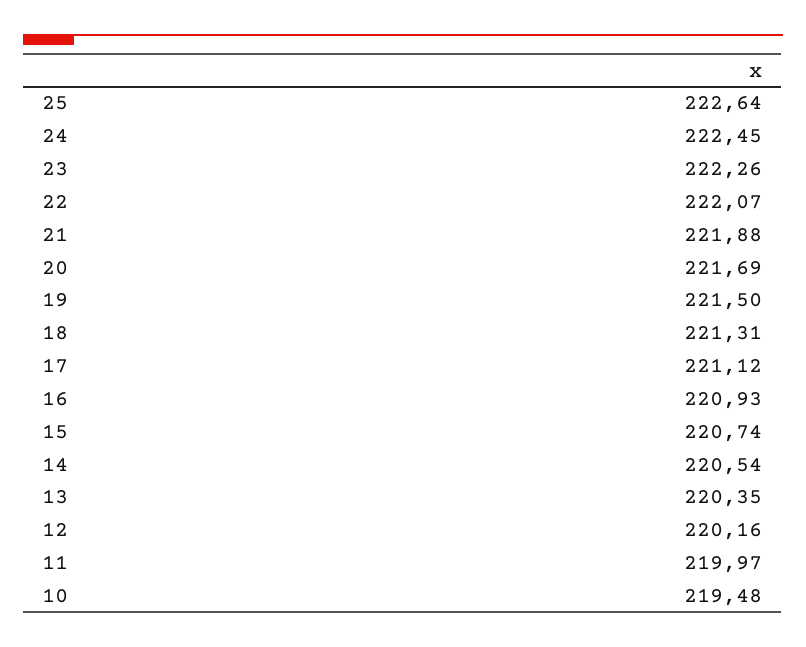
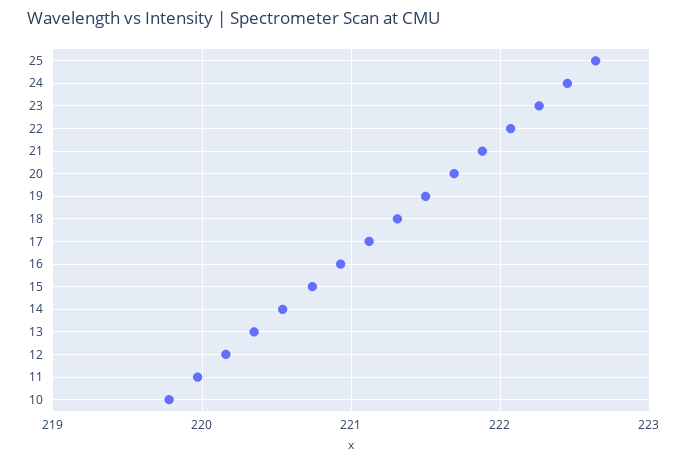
10: 219.48 -> 219.8

